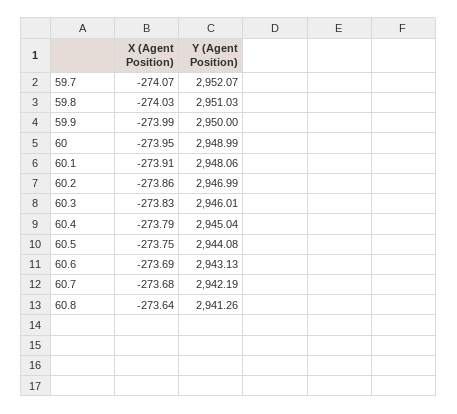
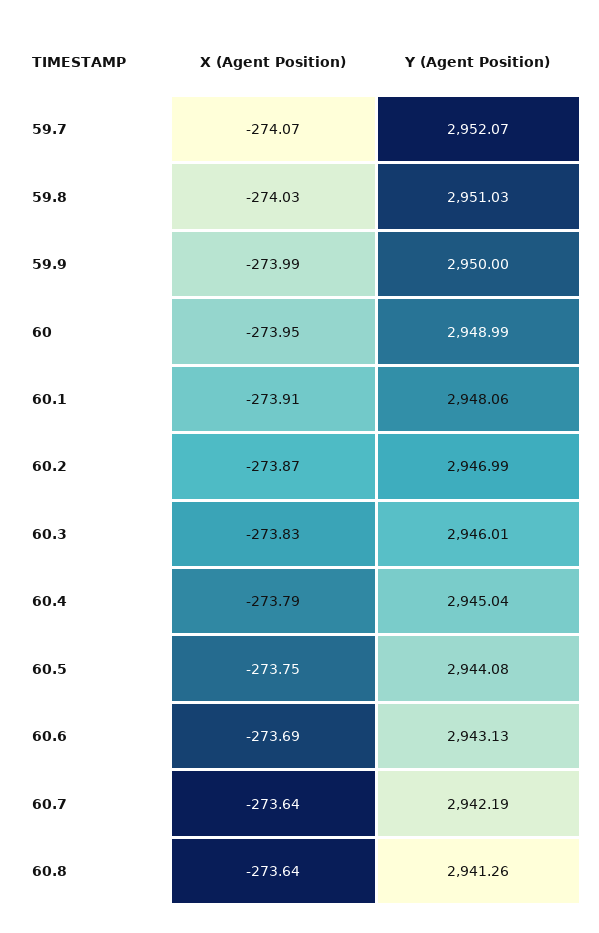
X (Agent Position), 60.2: -273.86 -> -273.87
X (Agent Position), 60.7: -273.68 -> -273.64

